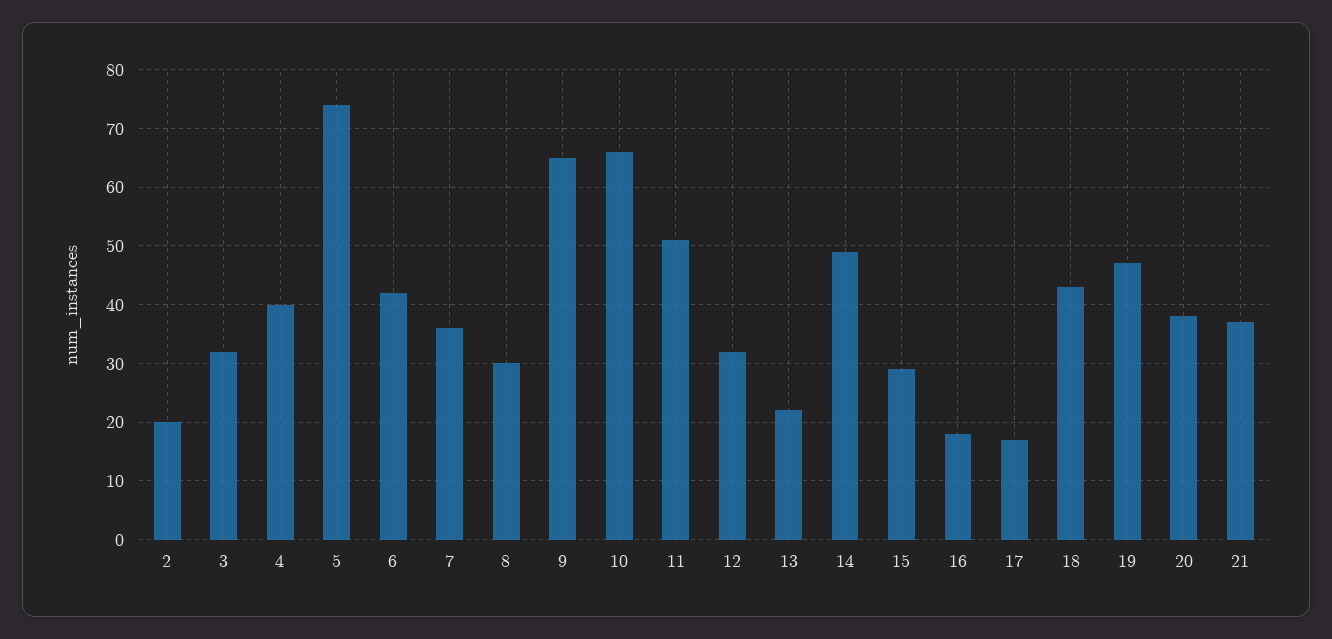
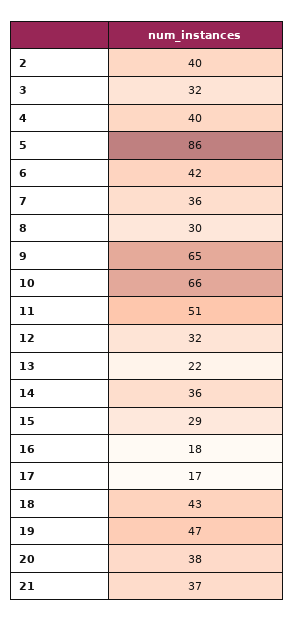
2: 20 -> 40
5: 75 -> 86
14: 50 -> 36

